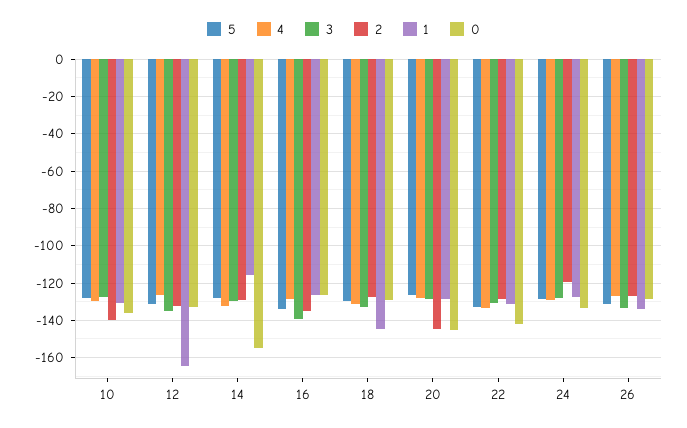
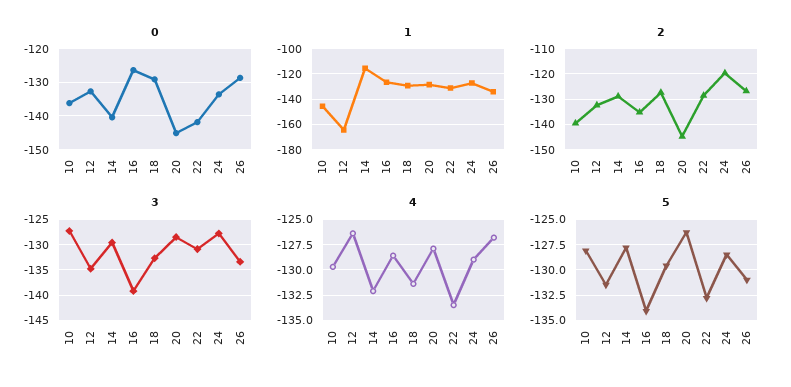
1, 10: -130 -> -145
0, 14: -155 -> -140
1, 18: -145 -> -130

